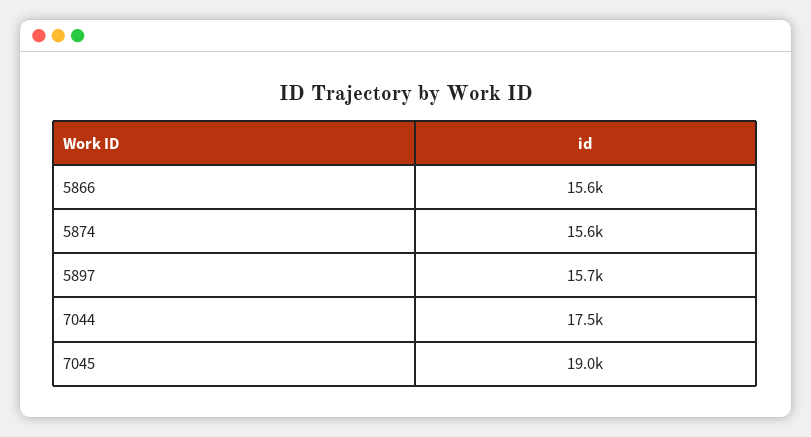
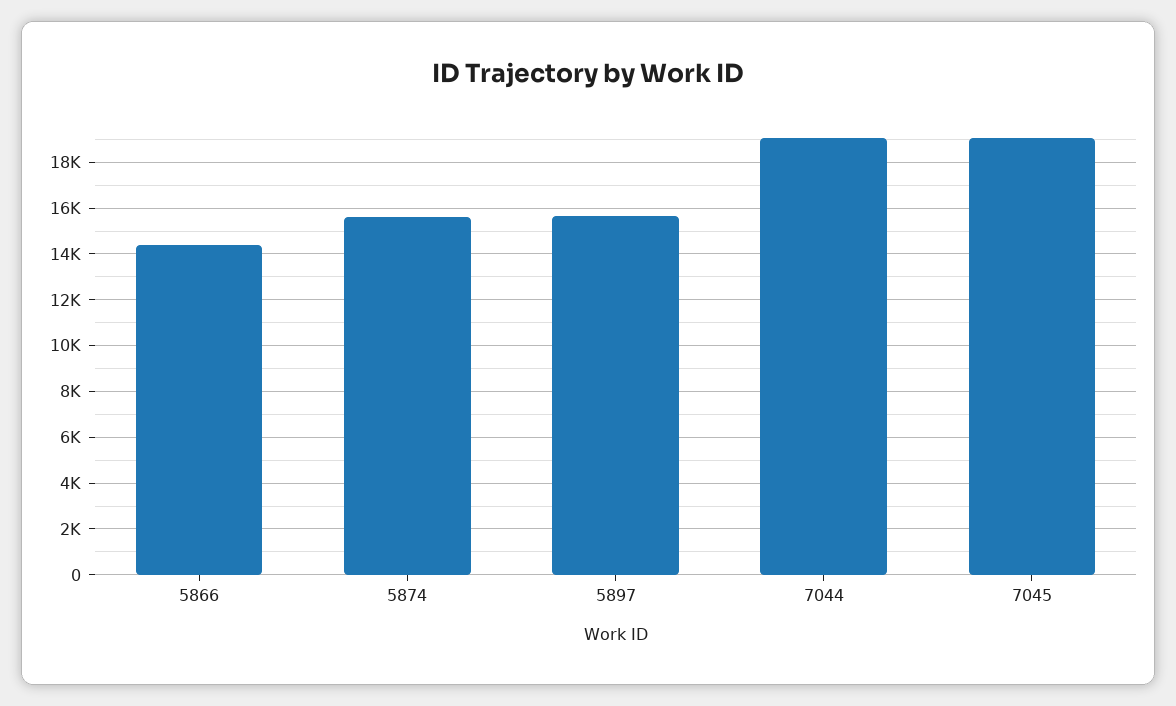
5866: 15600 -> 14500
7044: 17500 -> 19000

